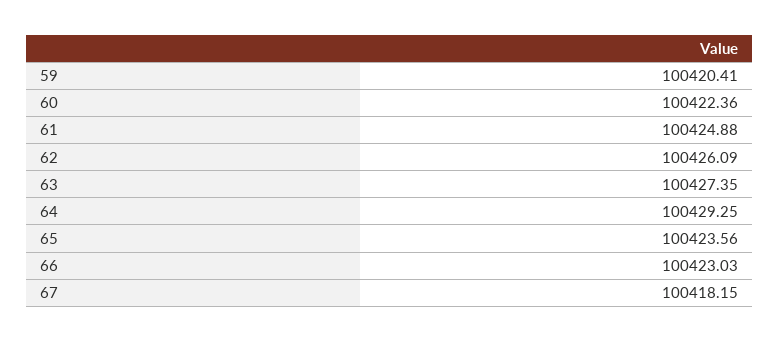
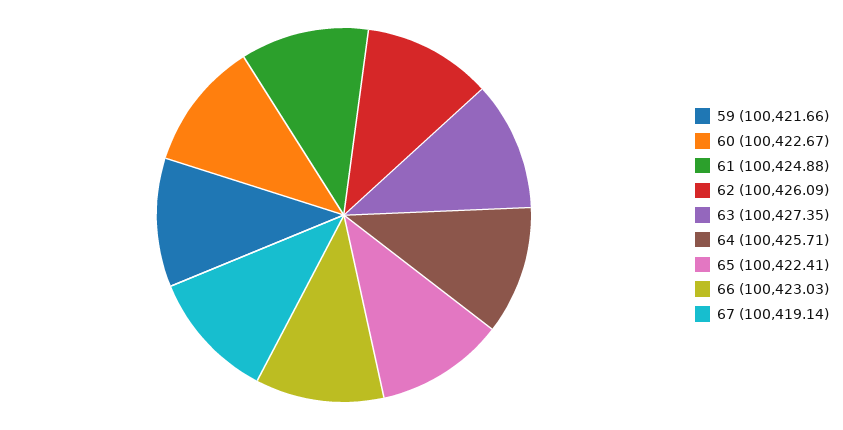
59: 100420.41 -> 100421.66
60: 100422.36 -> 100422.67
64: 100429.25 -> 100425.71
65: 100423.56 -> 100422.41
67: 100418.15 -> 100419.14

